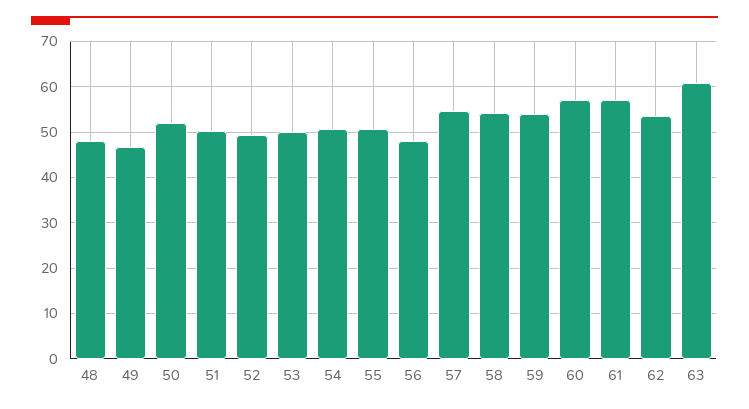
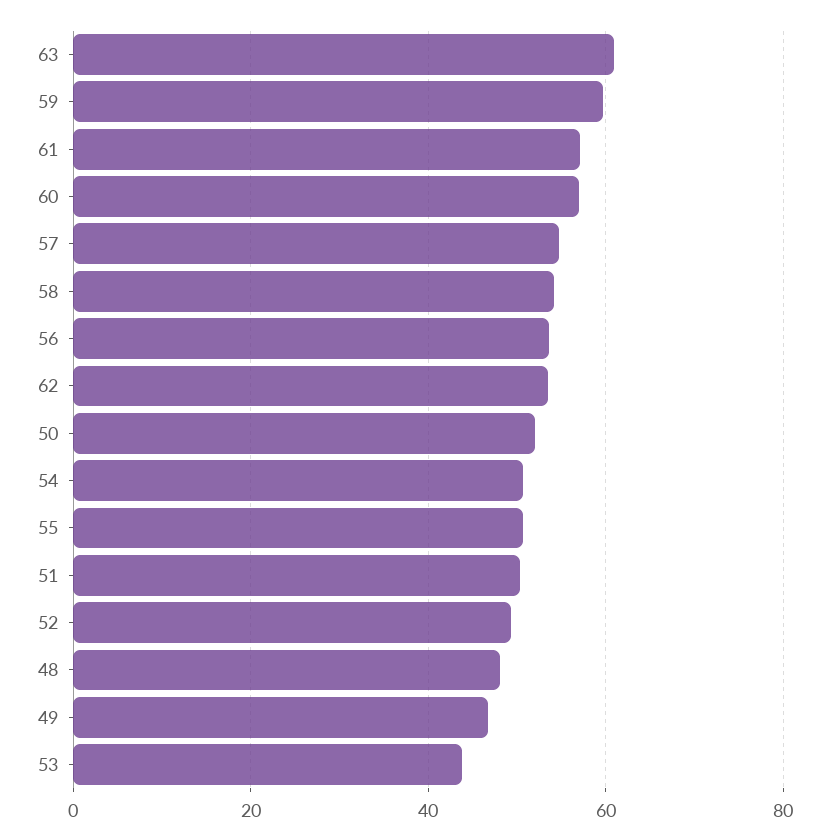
53: 50 -> 44
56: 48 -> 54
59: 54 -> 60

